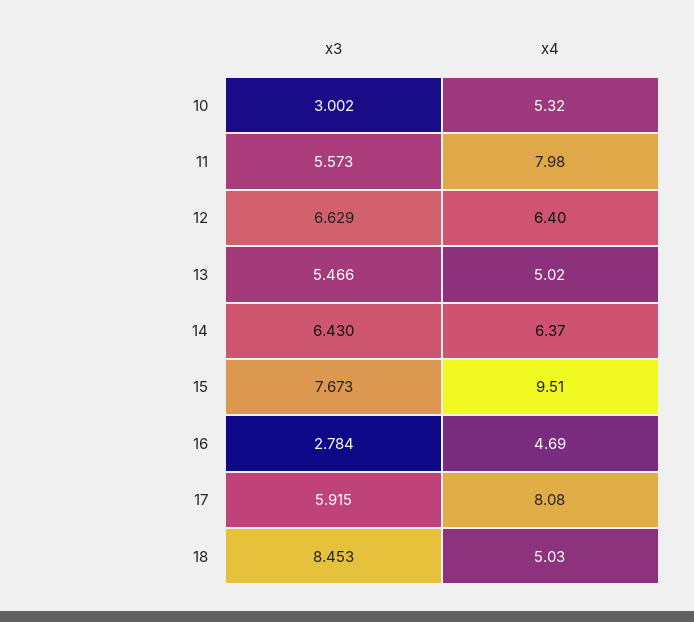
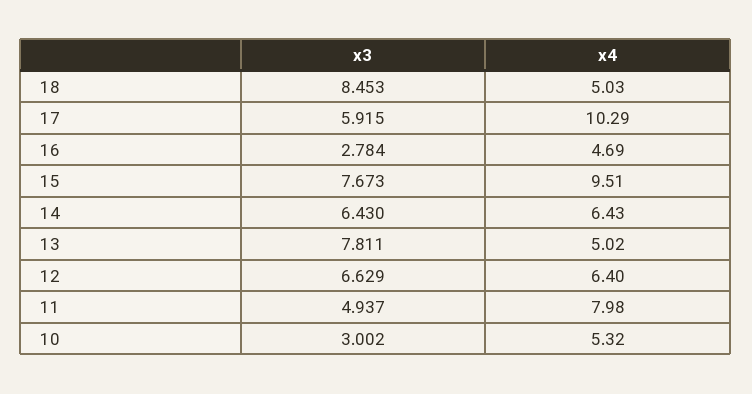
x3, 11: 5.573 -> 4.937
x3, 13: 5.466 -> 7.811
x4, 14: 6.37 -> 6.43
x4, 17: 8.08 -> 10.29

